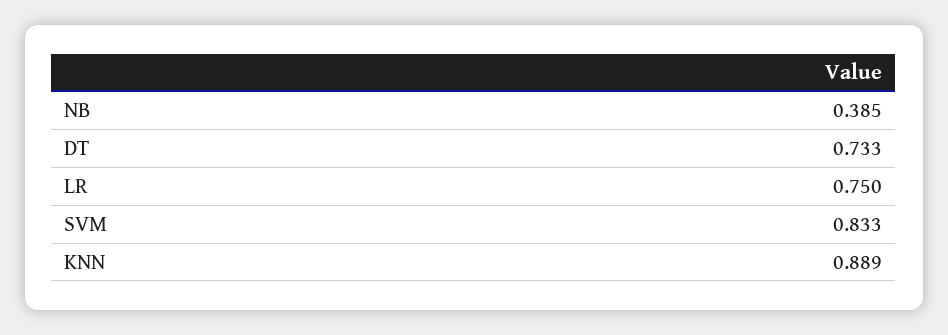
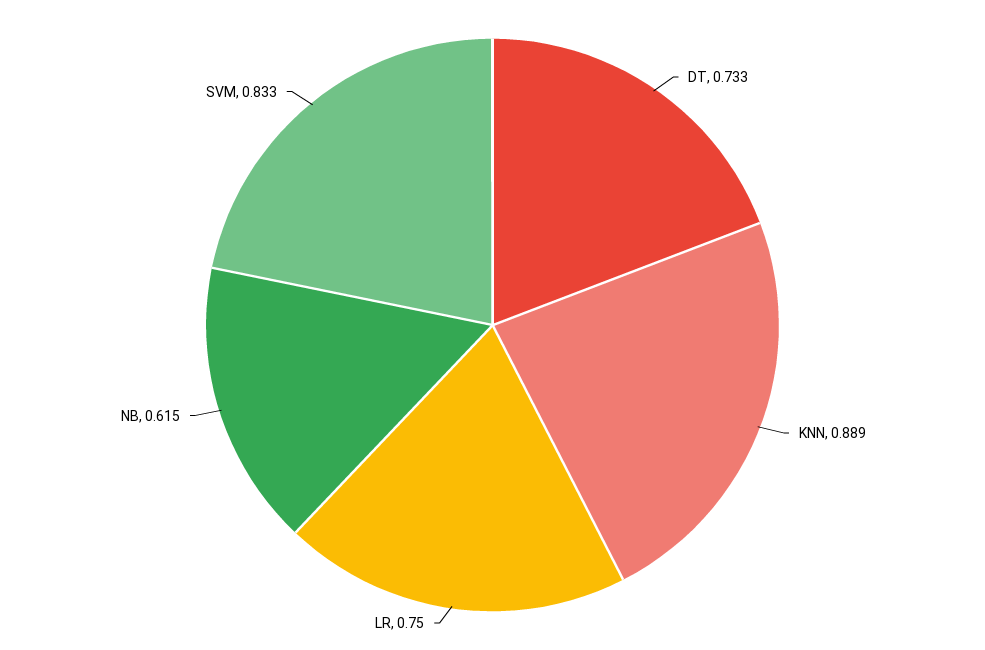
NB: 0.385 -> 0.615

